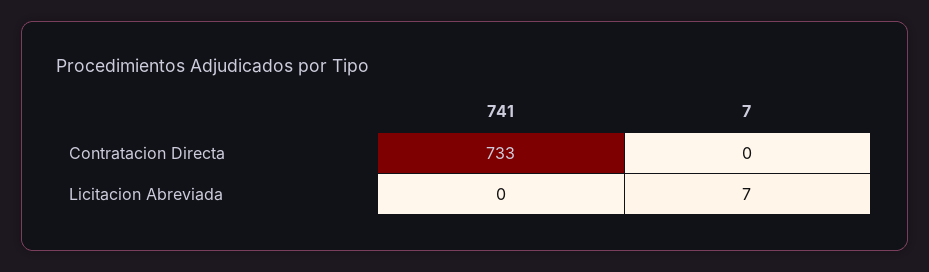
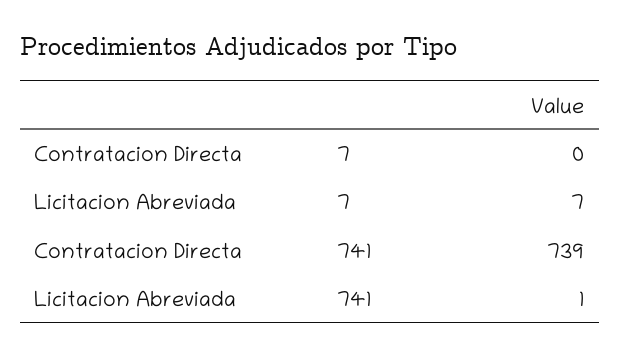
741, Contratacion Directa: 733 -> 739
741, Licitacion Abreviada: 0 -> 1

